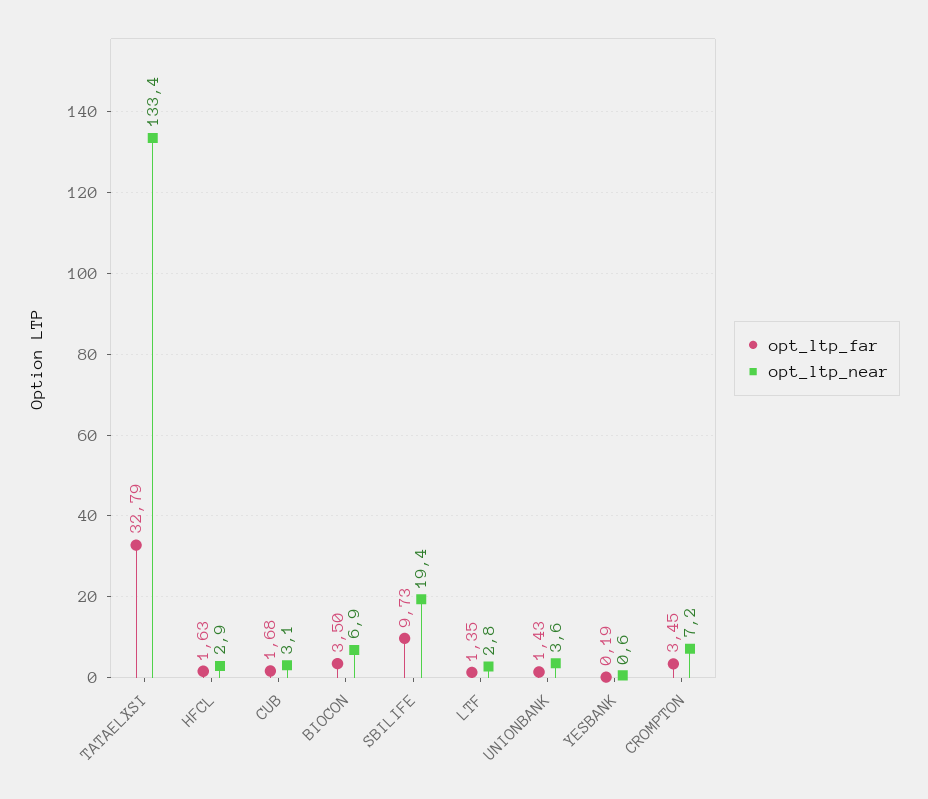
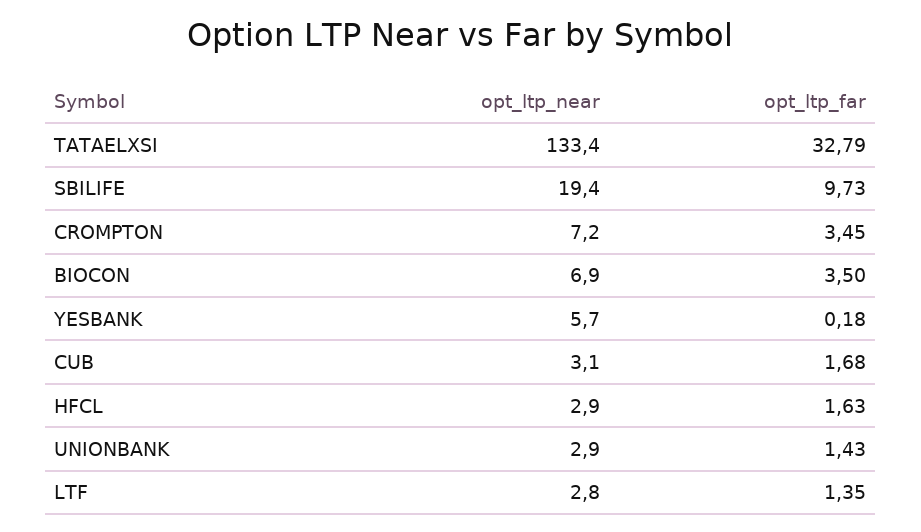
opt_ltp_near, UNIONBANK: 3.6 -> 2.9
opt_ltp_far, YESBANK: 0.19 -> 0.18
opt_ltp_near, YESBANK: 0.6 -> 5.7

